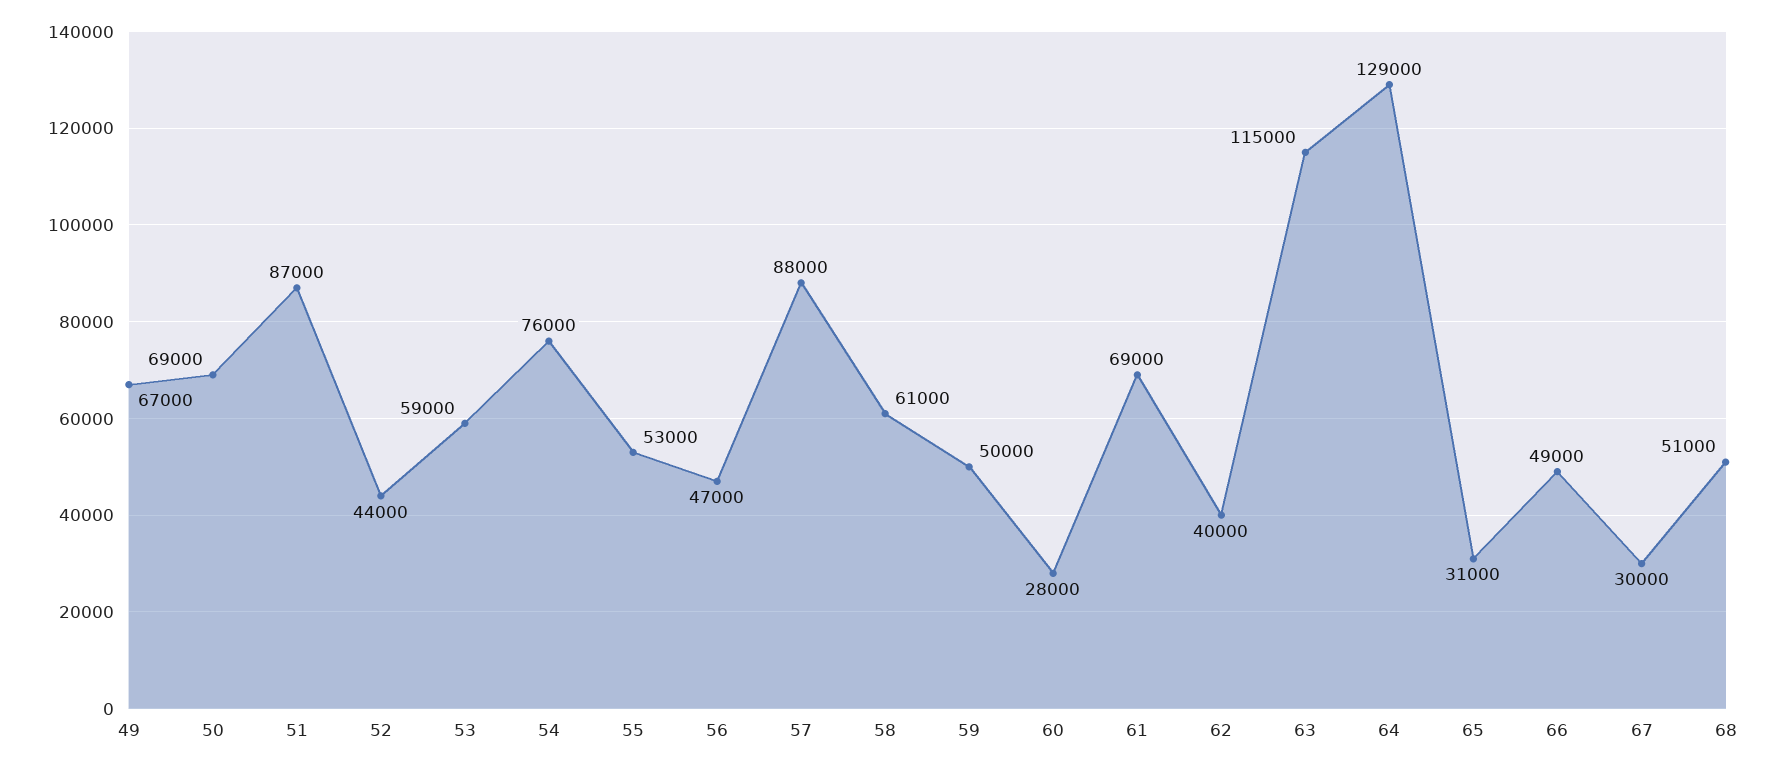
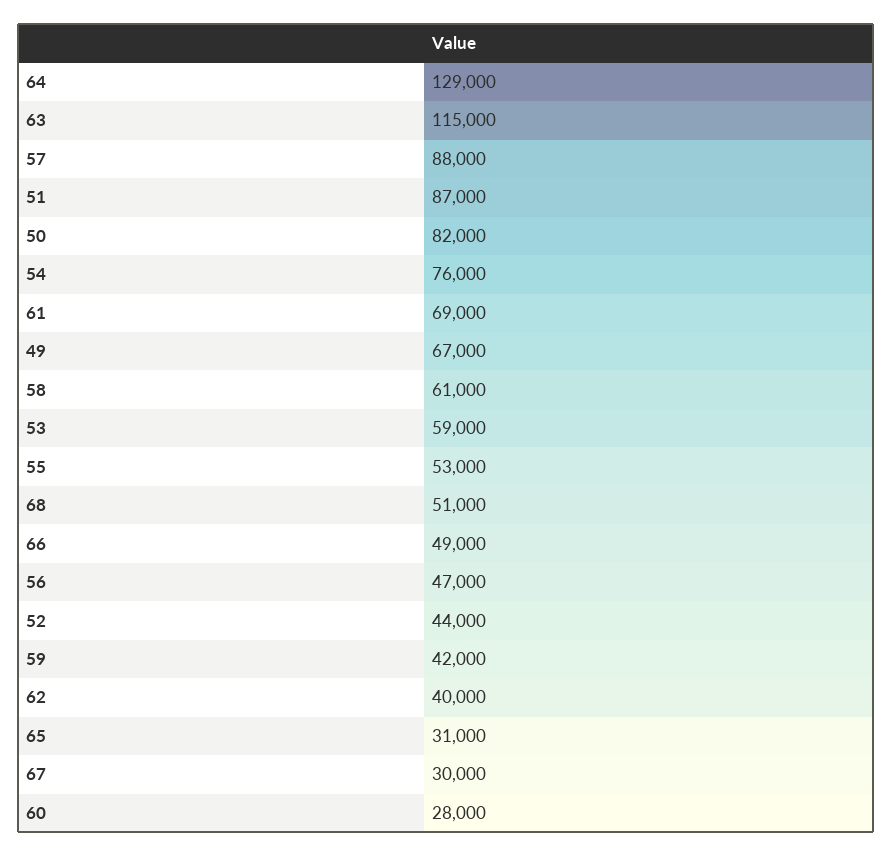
50: 69000 -> 82000
59: 50000 -> 42000

